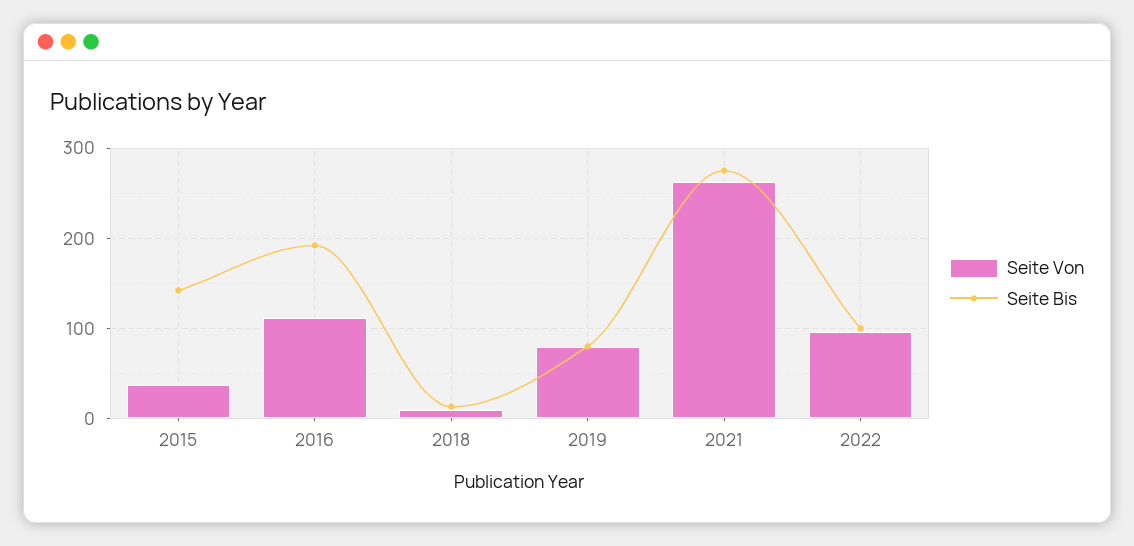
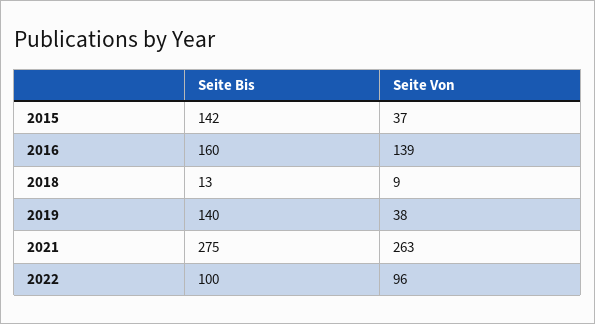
Seite Von, 2016: 110 -> 139
Seite Bis, 2016: 190 -> 160
Seite Von, 2019: 80 -> 38
Seite Bis, 2019: 80 -> 140

